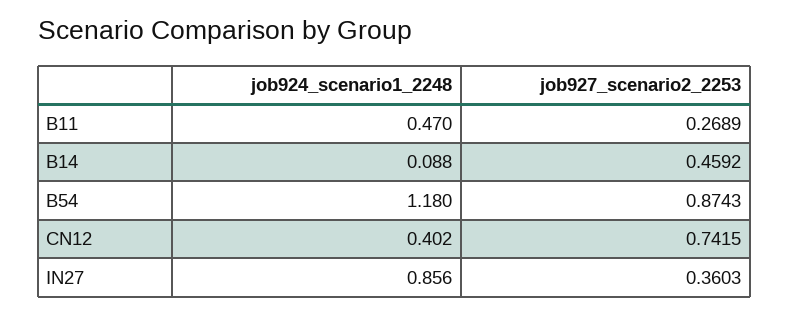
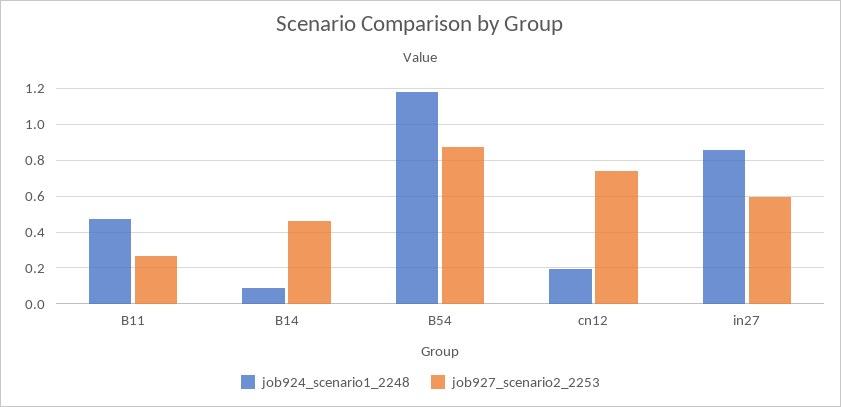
job924_scenario1_2248, CN12: 0.402 -> 0.2
job927_scenario2_2253, IN27: 0.3603 -> 0.6

